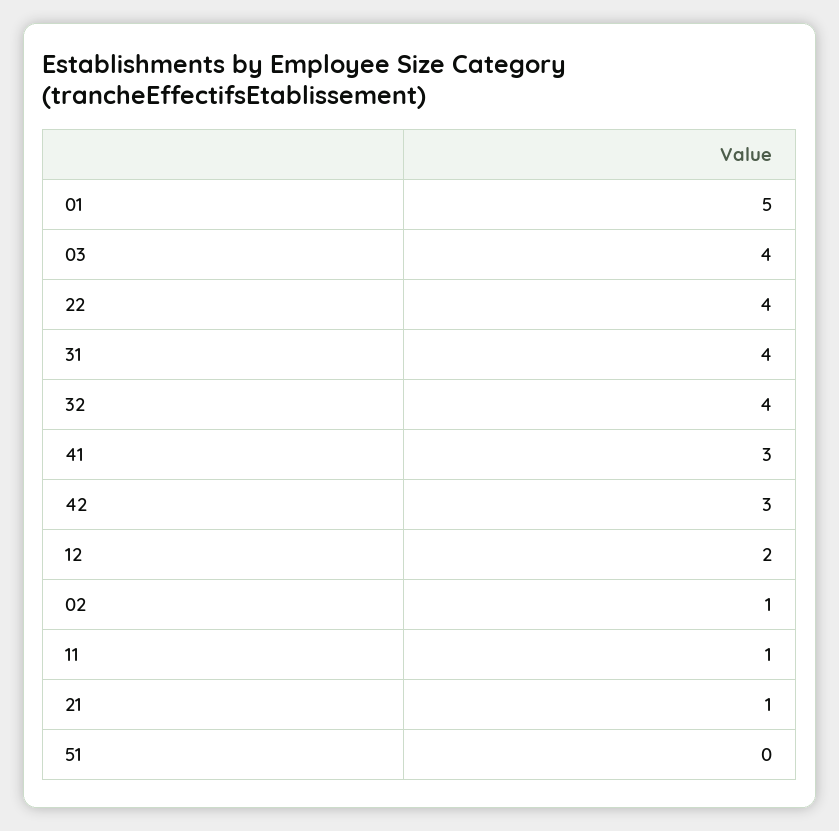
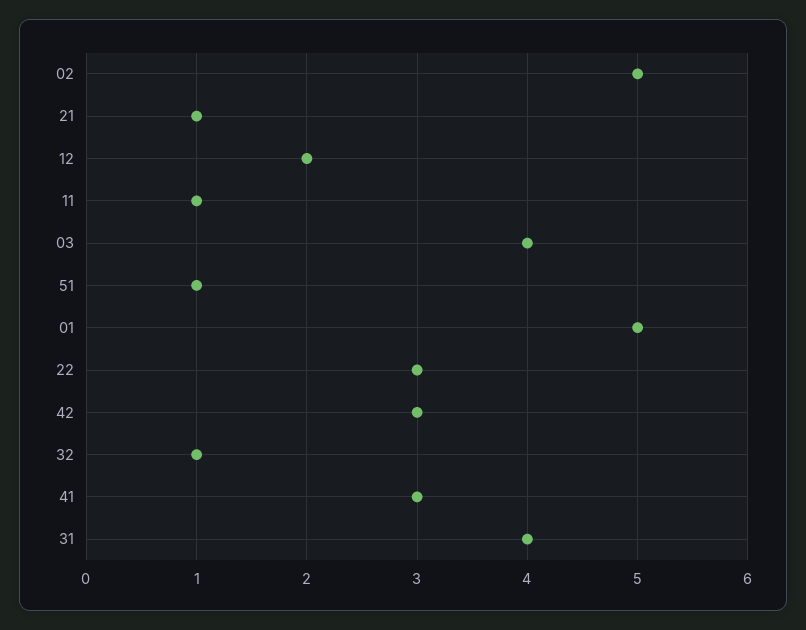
22: 4 -> 3
32: 4 -> 1
02: 1 -> 5
51: 0 -> 1

